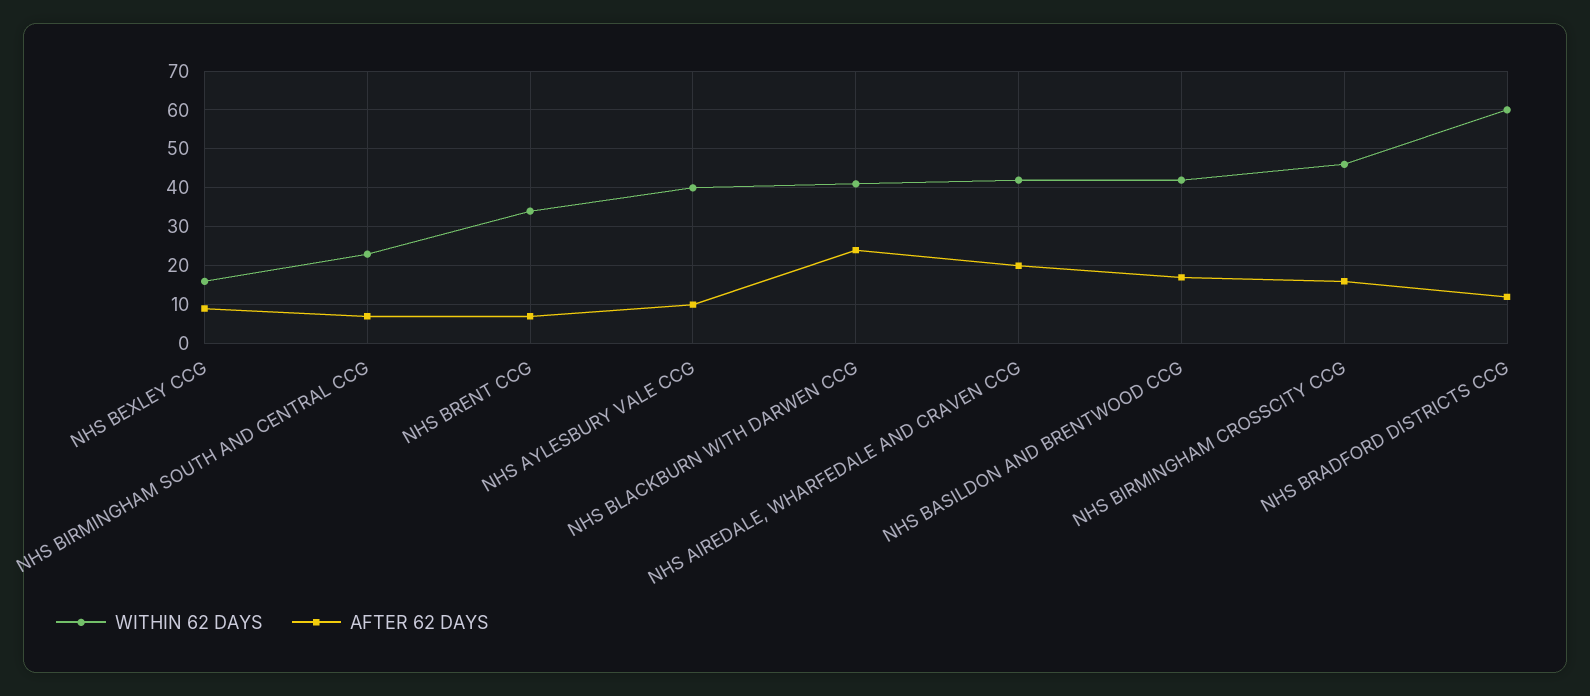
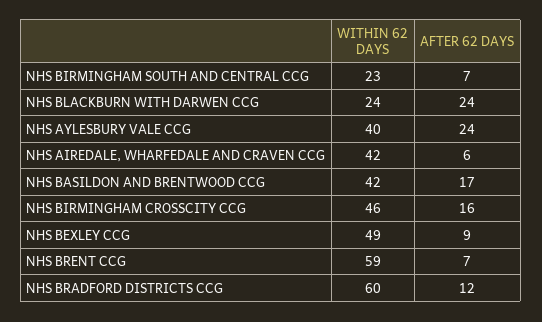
WITHIN 62 DAYS, NHS BEXLEY CCG: 15 -> 49
WITHIN 62 DAYS, NHS BRENT CCG: 35 -> 59
AFTER 62 DAYS, NHS AYLESBURY VALE CCG: 10 -> 24
WITHIN 62 DAYS, NHS BLACKBURN WITH DARWEN CCG: 40 -> 24
AFTER 62 DAYS, NHS AIREDALE, WHARFEDALE AND CRAVEN CCG: 20 -> 6

